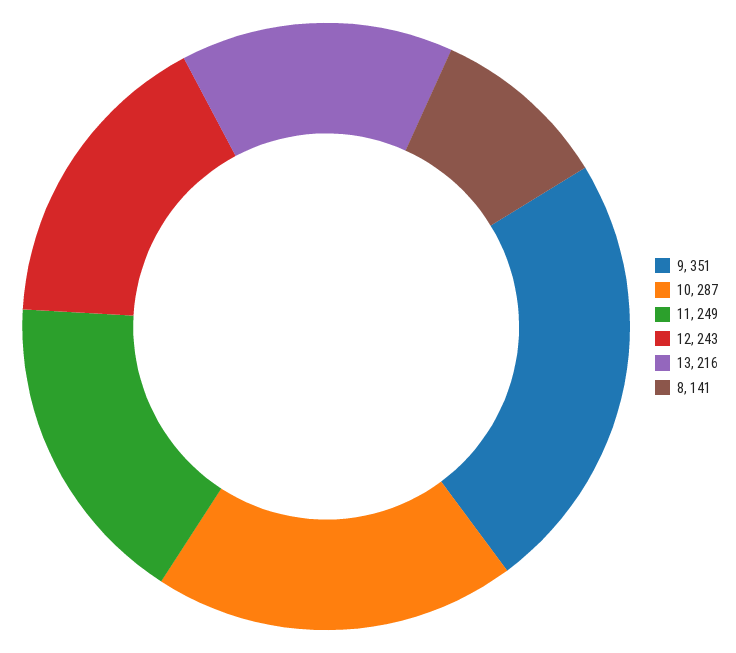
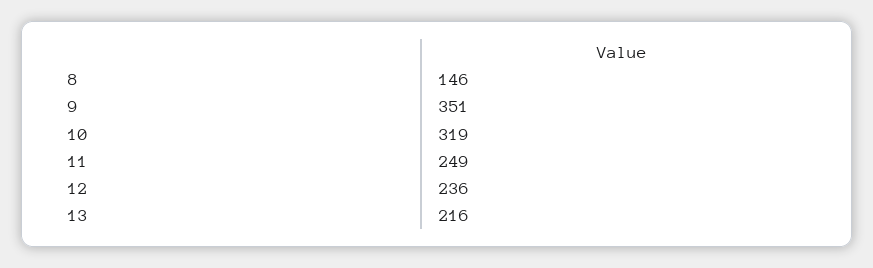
10: 287 -> 319
12: 243 -> 236
8: 141 -> 146

